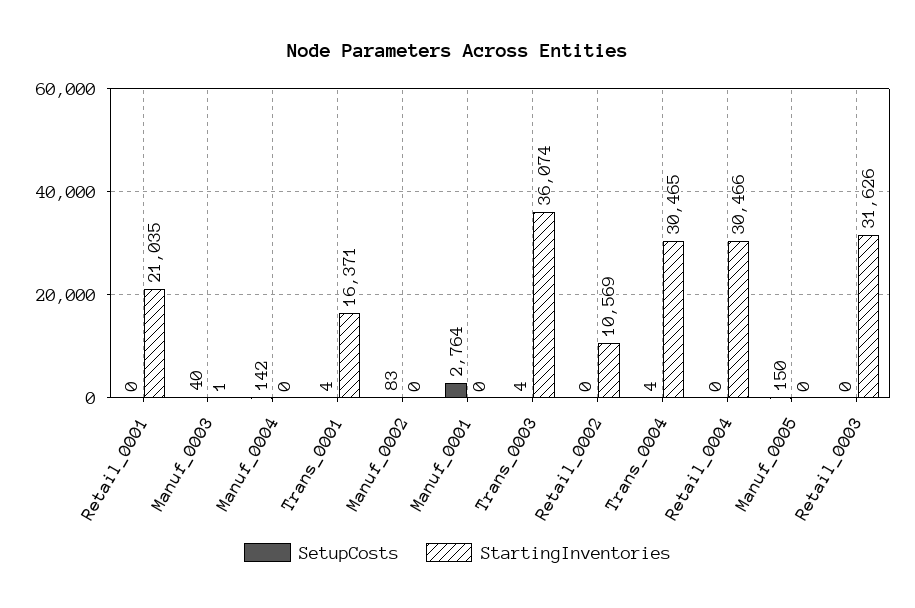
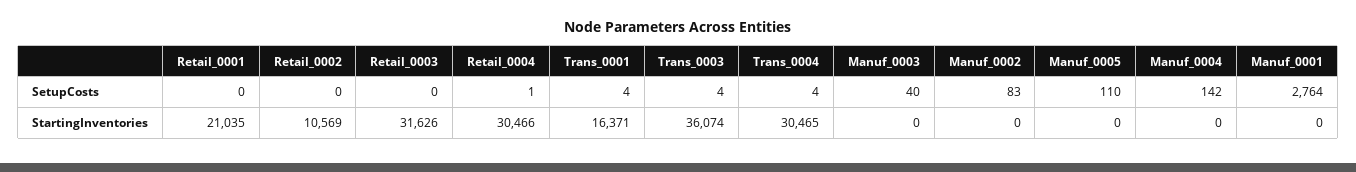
StartingInventories, Manuf_0003: 1 -> 0
SetupCosts, Retail_0004: 0 -> 1
SetupCosts, Manuf_0005: 150 -> 110

